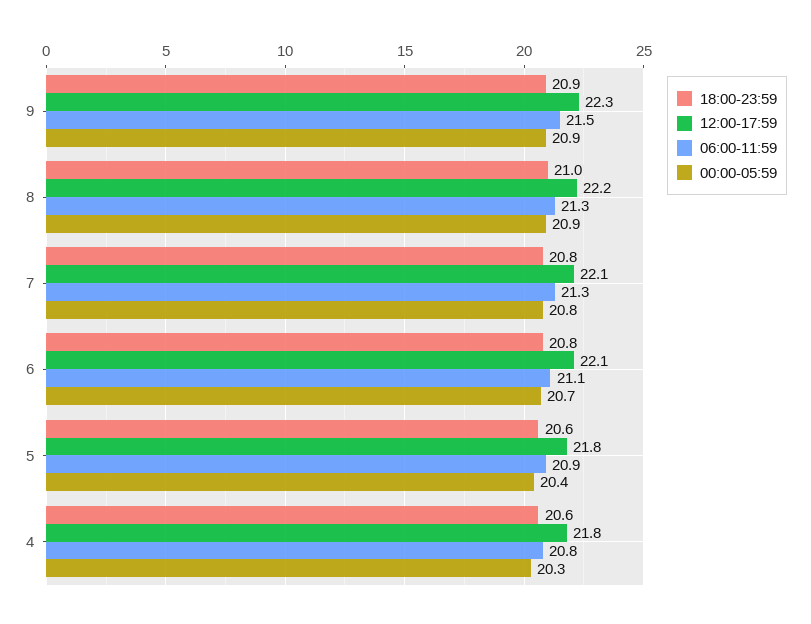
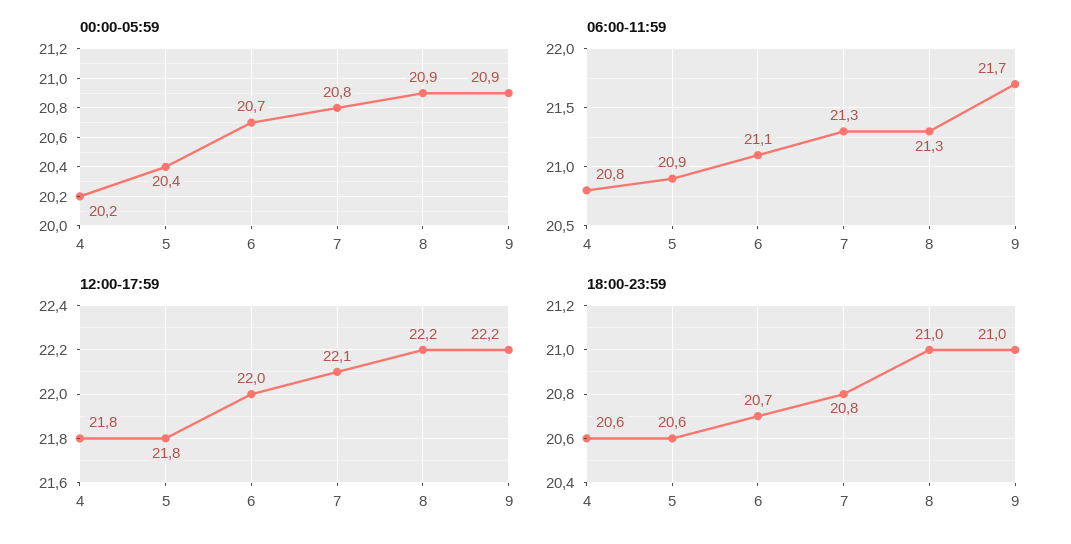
18:00-23:59, 9: 20.9 -> 21
12:00-17:59, 9: 22.3 -> 22.2
06:00-11:59, 9: 21.5 -> 21.7
18:00-23:59, 6: 20.8 -> 20.7
12:00-17:59, 6: 22.1 -> 22
00:00-05:59, 4: 20.3 -> 20.2

